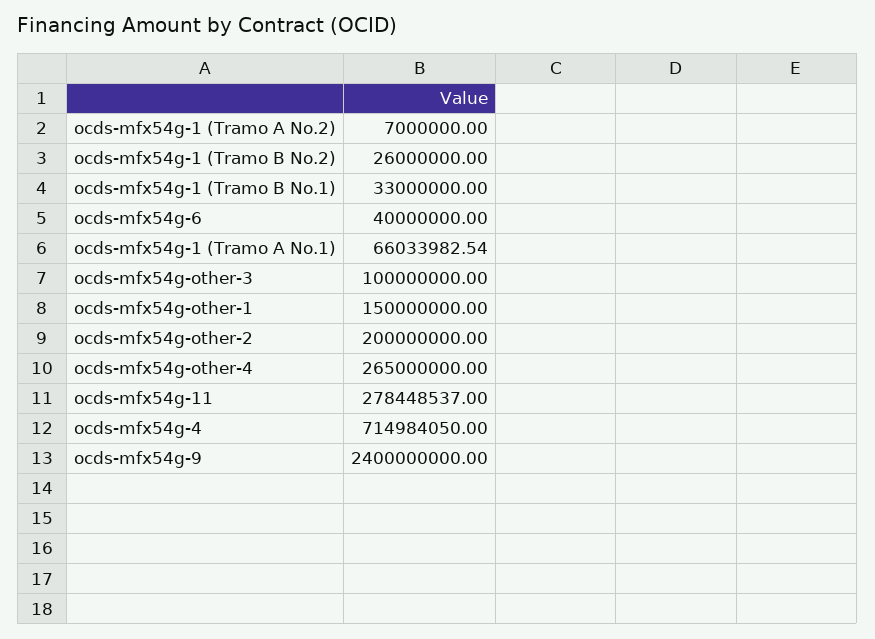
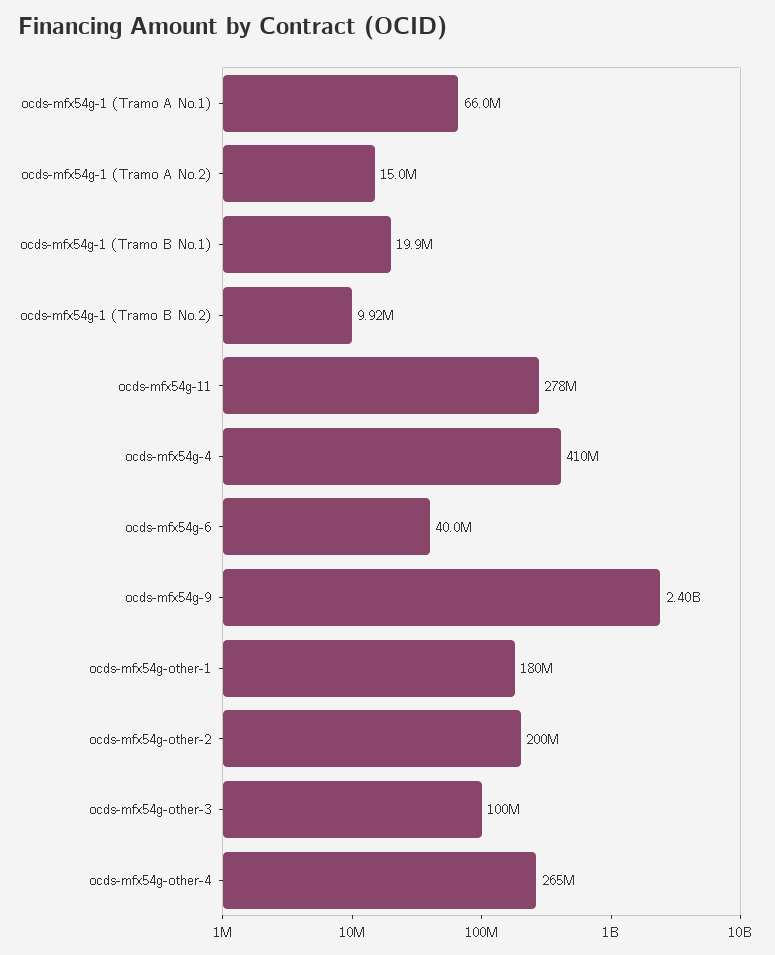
ocds-mfx54g-1 (Tramo A No.2): 7000000 -> 15000000
ocds-mfx54g-1 (Tramo B No.2): 26000000 -> 9920000
ocds-mfx54g-1 (Tramo B No.1): 33000000 -> 19900000
ocds-mfx54g-other-1: 150000000 -> 180000000
ocds-mfx54g-4: 714984050 -> 410000000

